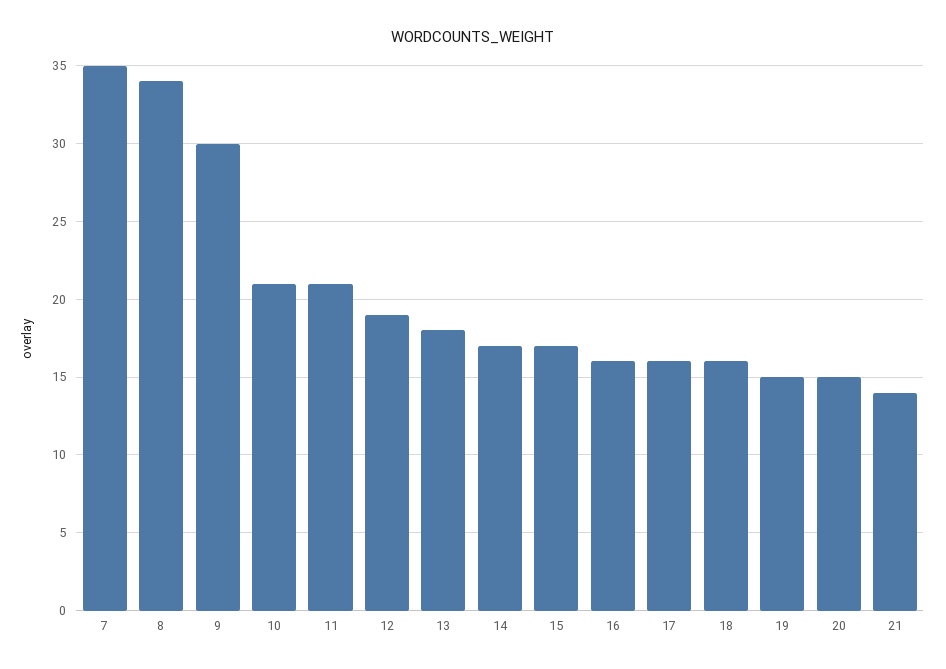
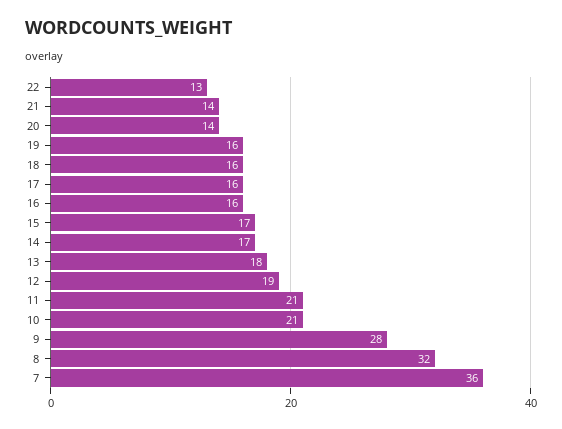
7: 35 -> 36
8: 34 -> 32
9: 30 -> 28
19: 15 -> 16
20: 15 -> 14
22: none -> 13

